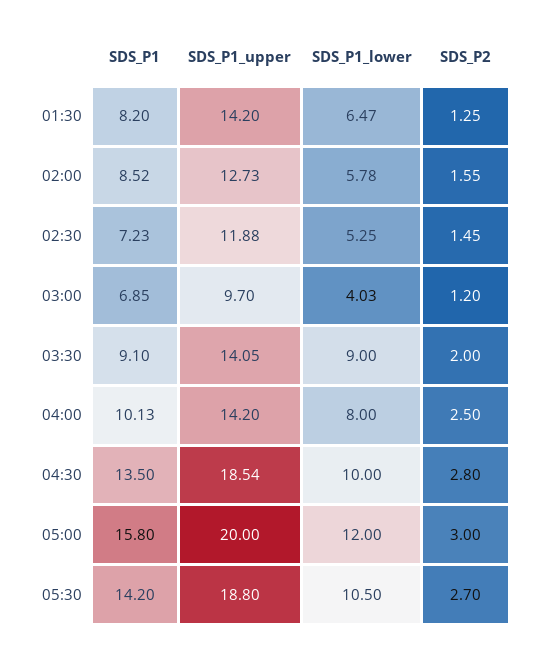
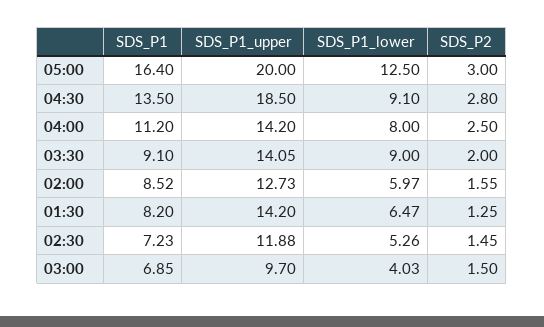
SDS_P1_lower, 02:00: 5.78 -> 5.97
SDS_P1_lower, 02:30: 5.25 -> 5.26
SDS_P2, 03:00: 1.2 -> 1.5
SDS_P1, 04:00: 10.13 -> 11.2
SDS_P1_upper, 04:30: 18.54 -> 18.5
SDS_P1_lower, 04:30: 10 -> 9.1
SDS_P1, 05:00: 15.8 -> 16.4
SDS_P1_lower, 05:00: 12 -> 12.5
SDS_P1, 05:30: 14.2 -> none
SDS_P1_upper, 05:30: 18.8 -> none
SDS_P1_lower, 05:30: 10.5 -> none
SDS_P2, 05:30: 2.7 -> none

